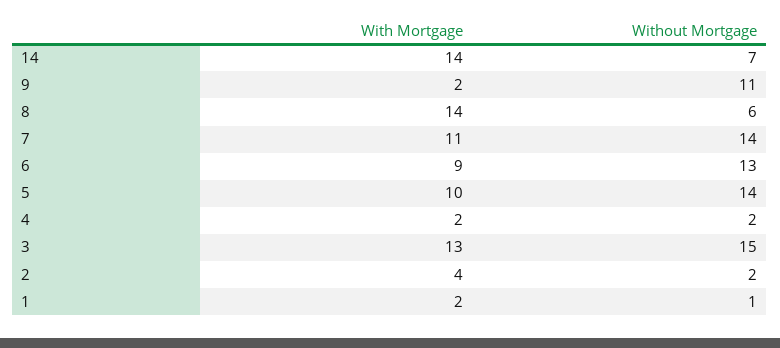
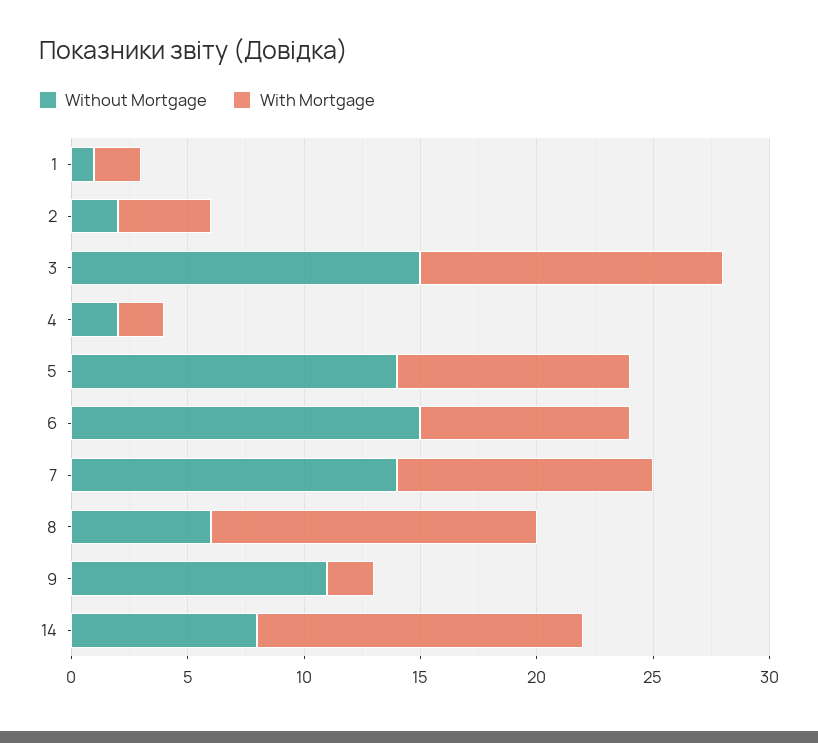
Without Mortgage, 14: 7 -> 8
Without Mortgage, 6: 13 -> 15

